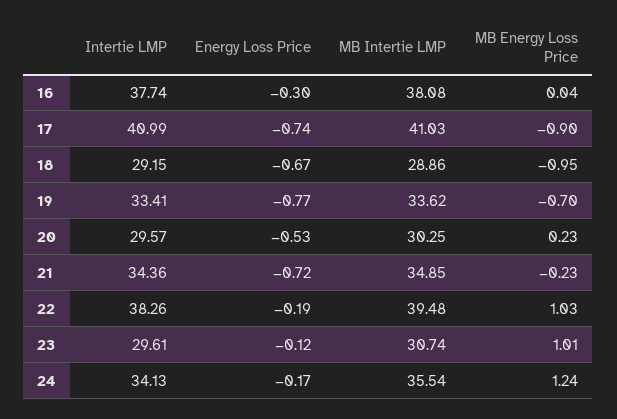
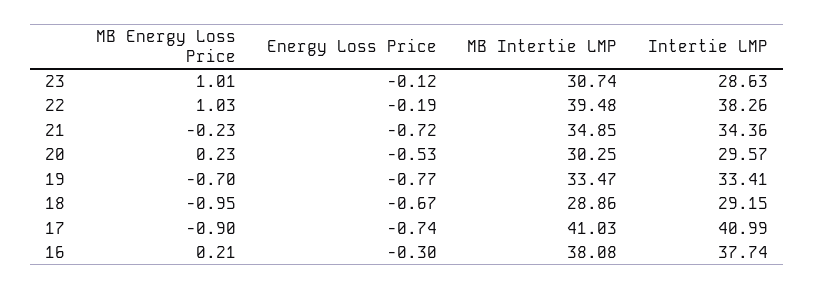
MB Energy Loss Price, 16: 0.04 -> 0.21
MB Intertie LMP, 19: 33.62 -> 33.47
Intertie LMP, 23: 29.61 -> 28.63
Intertie LMP, 24: 34.13 -> none
Energy Loss Price, 24: -0.17 -> none
MB Intertie LMP, 24: 35.54 -> none
MB Energy Loss Price, 24: 1.24 -> none

